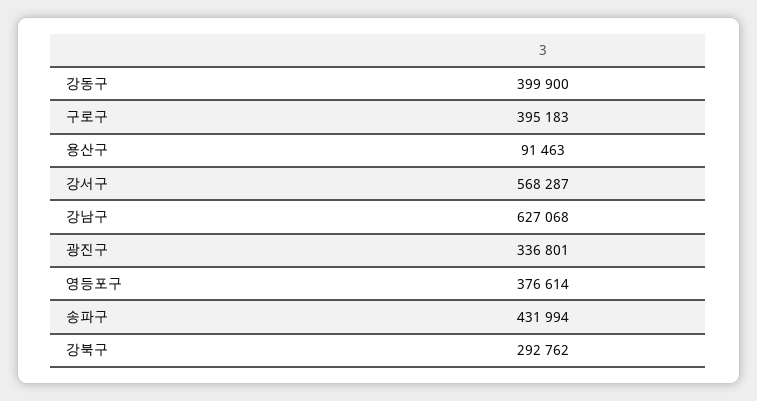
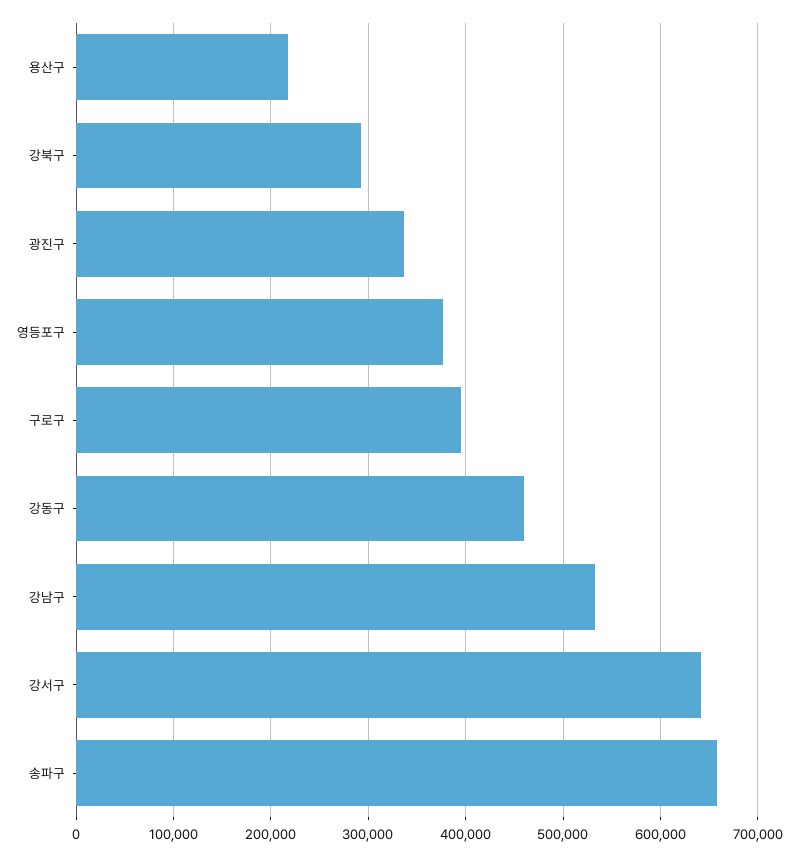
강동구: 399900 -> 460000
용산구: 91463 -> 220000
강서구: 568287 -> 640000
강남구: 627068 -> 530000
송파구: 431994 -> 660000

